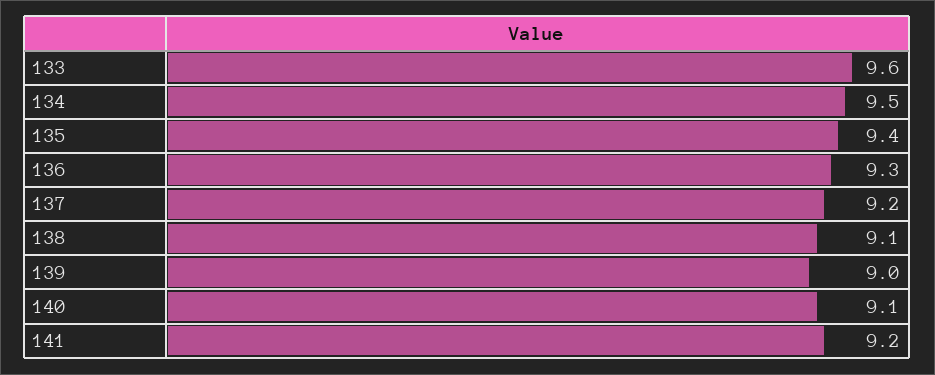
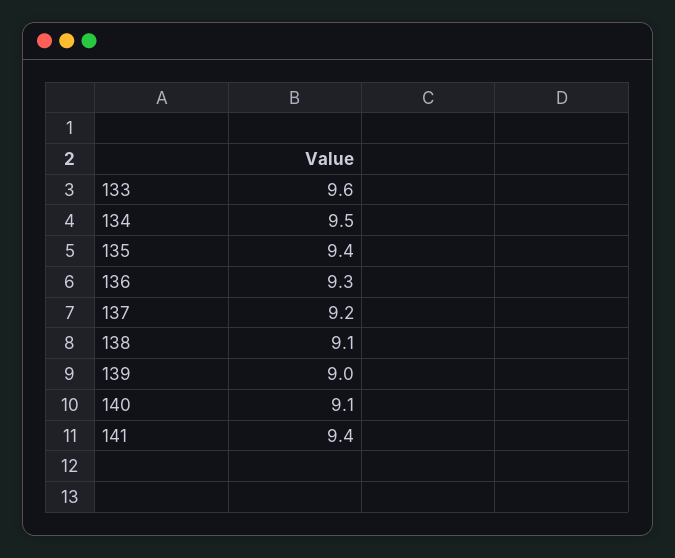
141: 9.2 -> 9.4

